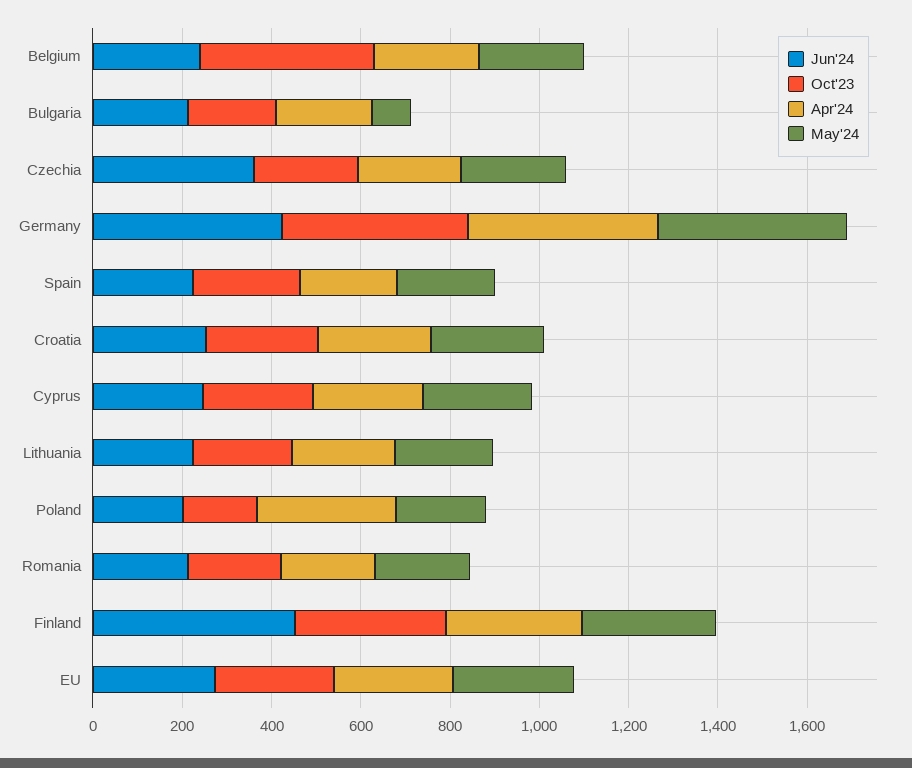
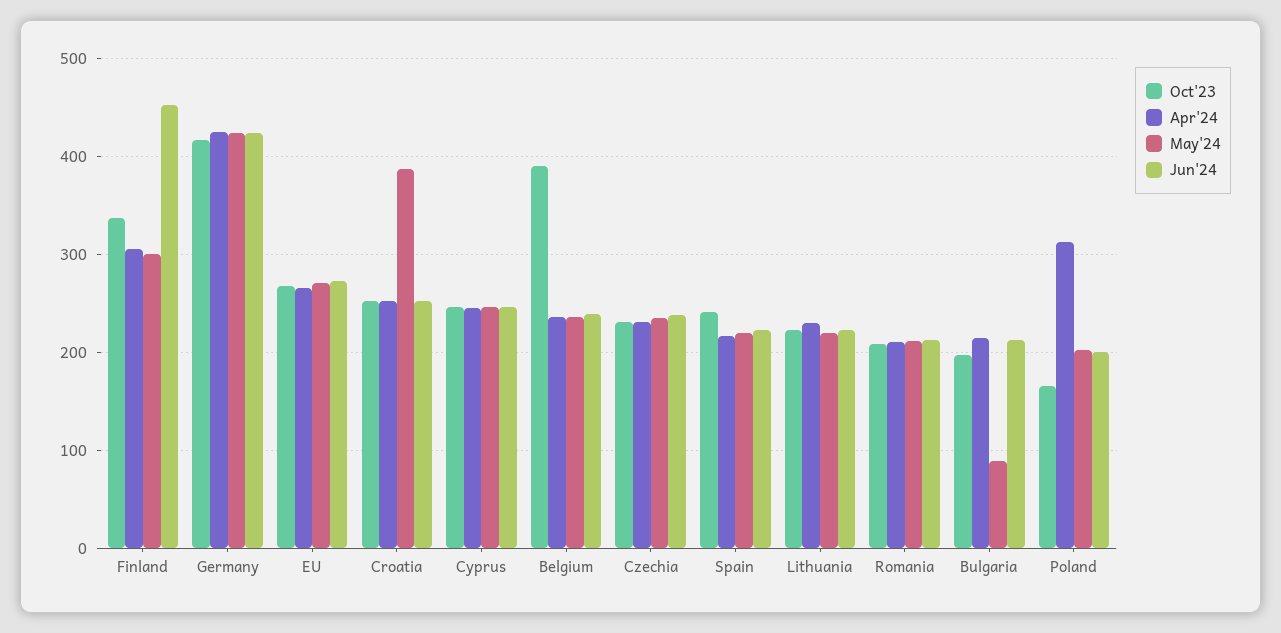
Jun'24, Czechia: 350 -> 240
May'24, Croatia: 250 -> 390

